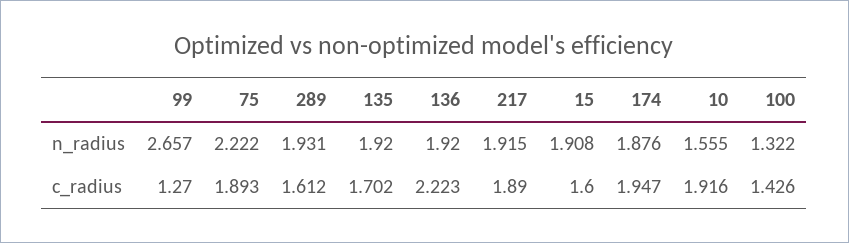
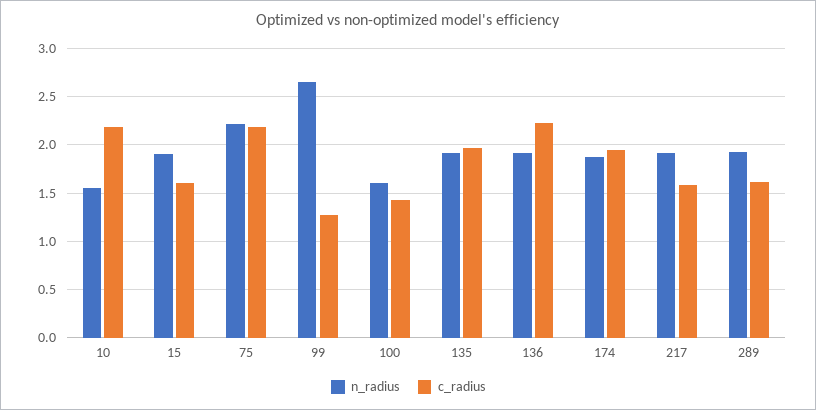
n_radius, 100: 1.322 -> 1.6
c_radius, 75: 1.893 -> 2.2
c_radius, 135: 1.702 -> 2
c_radius, 217: 1.89 -> 1.6
c_radius, 10: 1.916 -> 2.2

